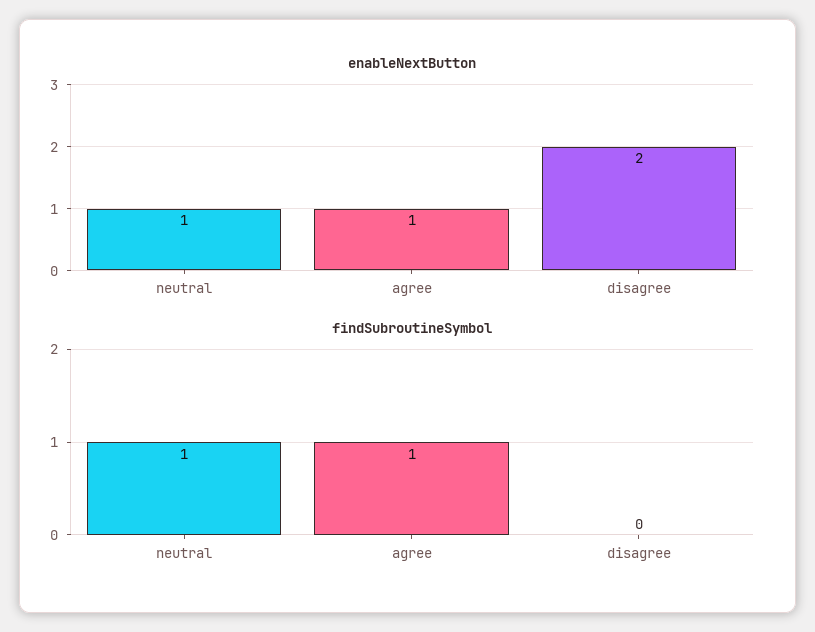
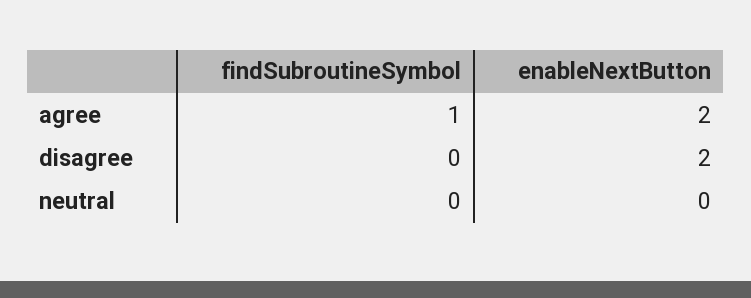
enableNextButton, neutral: 1 -> 0
enableNextButton, agree: 1 -> 2
findSubroutineSymbol, neutral: 1 -> 0

